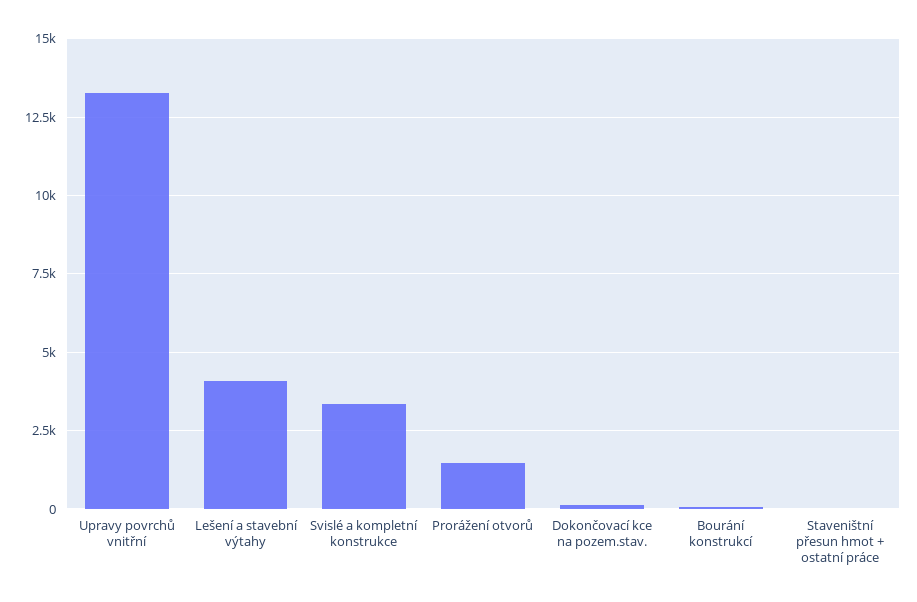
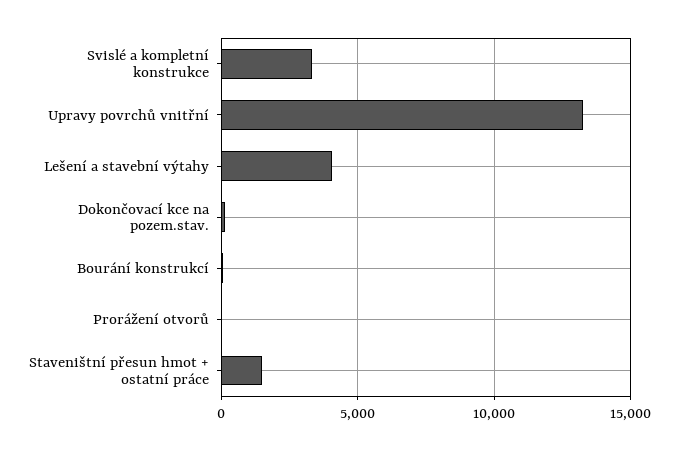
Prorážení otvorů: 1500 -> 0
Staveništní přesun hmot + ostatní práce: 0 -> 1500

